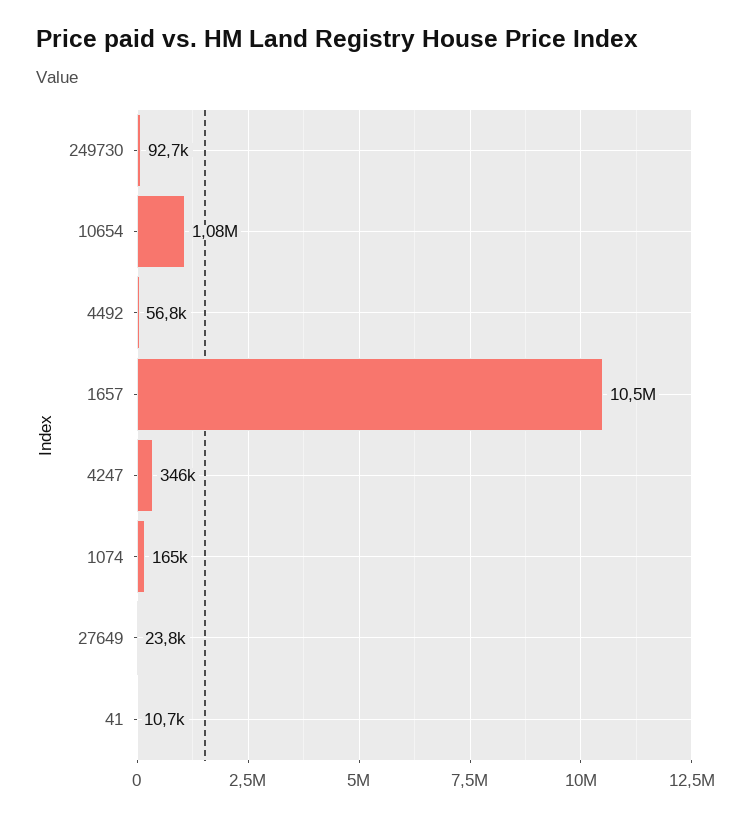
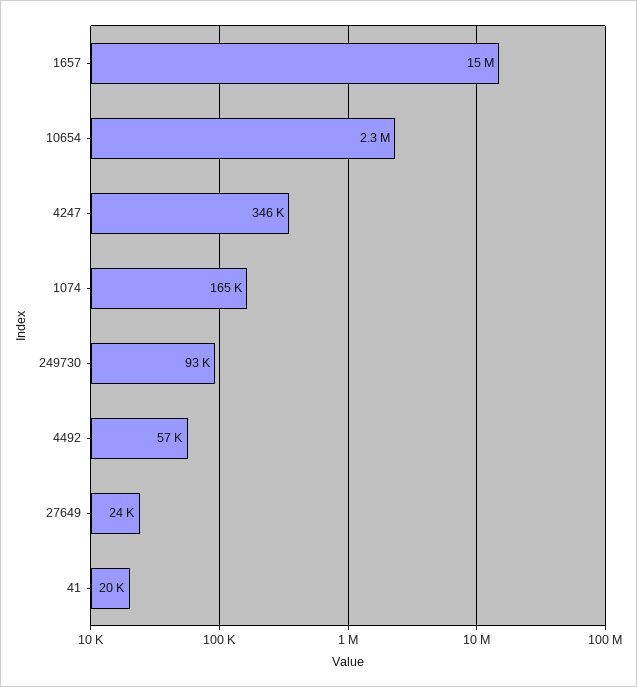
10654: 1080000 -> 2300000
1657: 10500000 -> 15000000
41: 10700 -> 20000

